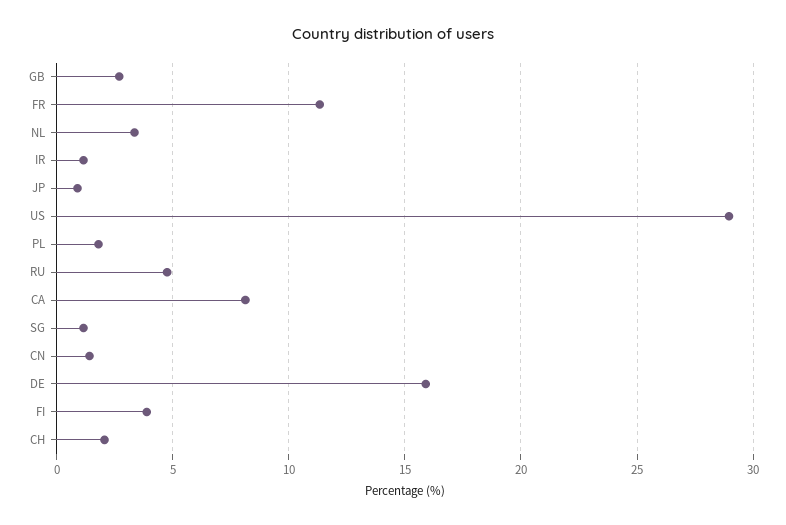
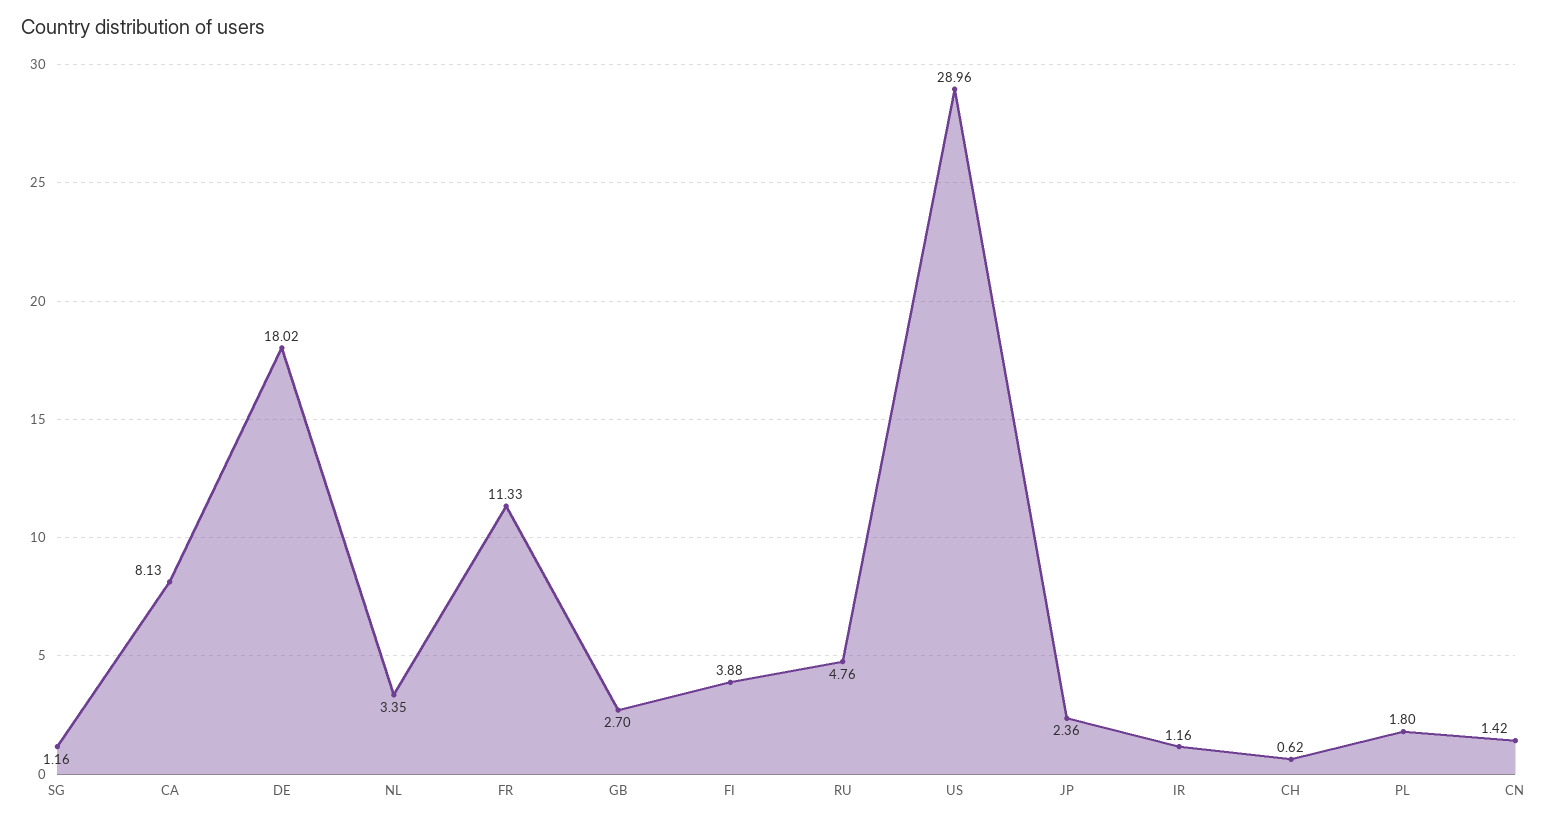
JP: 1 -> 2.36
DE: 16 -> 18.02
CH: 2 -> 0.62

